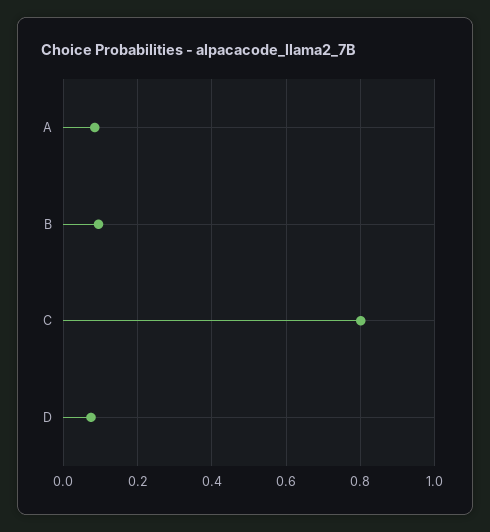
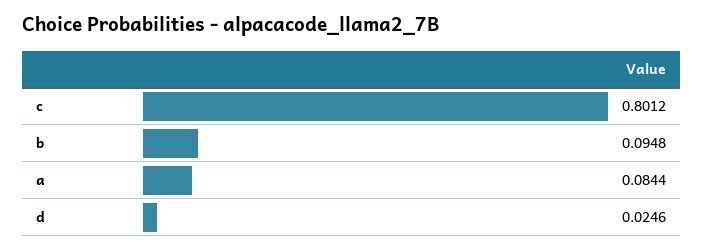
D: 0.08 -> 0.0246

